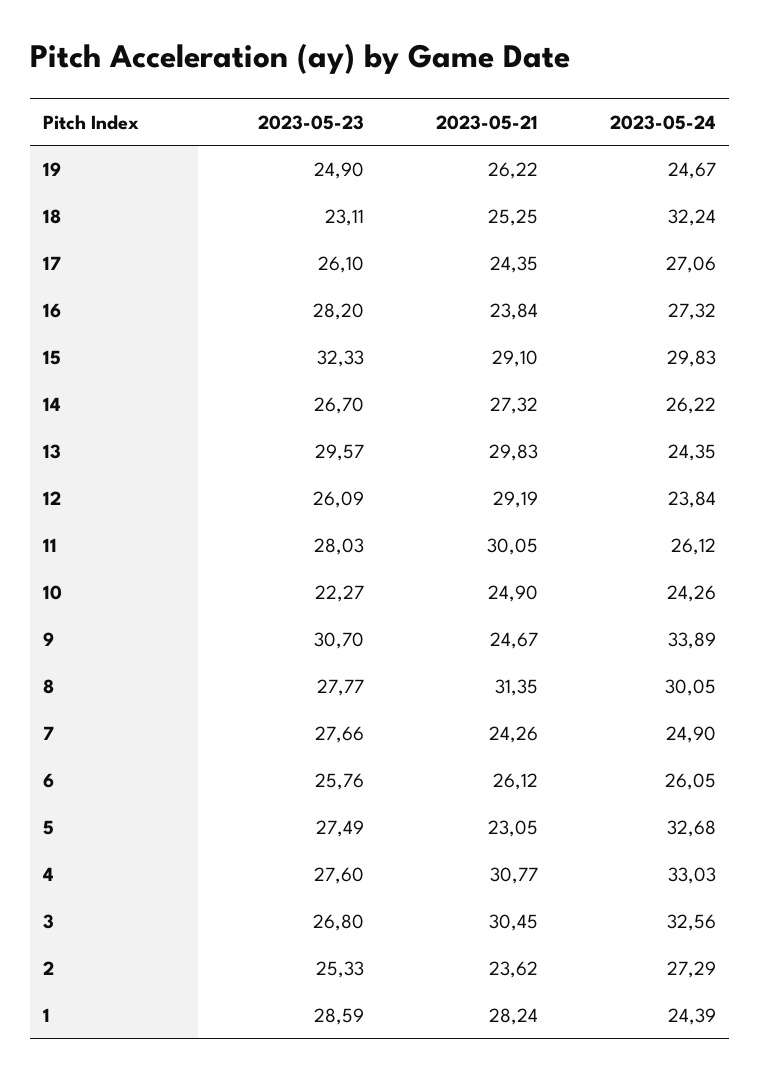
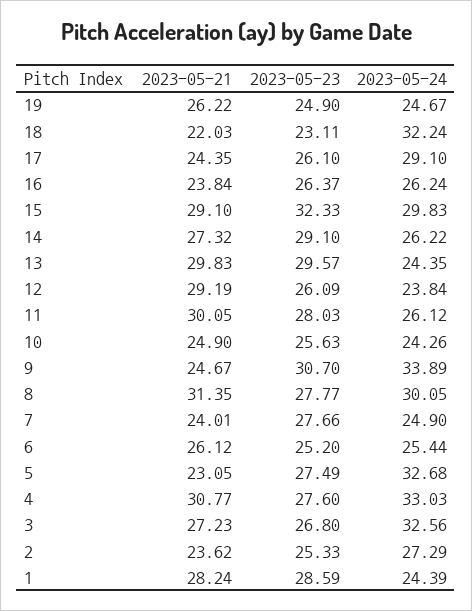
2023-05-21, 18: 25.25 -> 22.03
2023-05-24, 17: 27.06 -> 29.1
2023-05-23, 16: 28.2 -> 26.37
2023-05-24, 16: 27.32 -> 26.24
2023-05-23, 14: 26.7 -> 29.1
2023-05-23, 10: 22.27 -> 25.63
2023-05-21, 7: 24.26 -> 24.01
2023-05-23, 6: 25.76 -> 25.2
2023-05-24, 6: 26.05 -> 25.44
2023-05-21, 3: 30.45 -> 27.23

